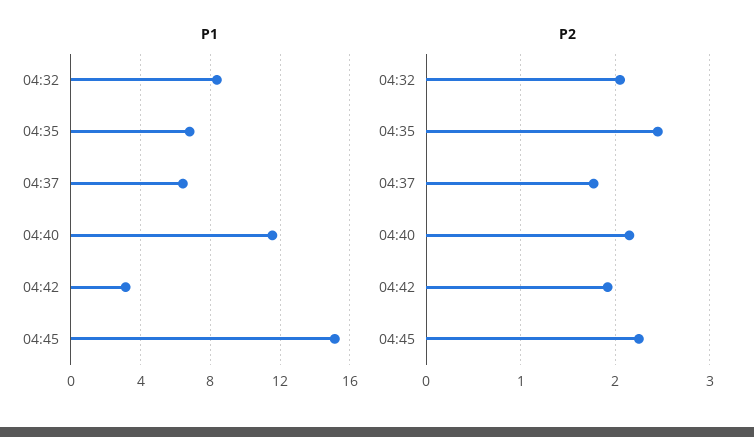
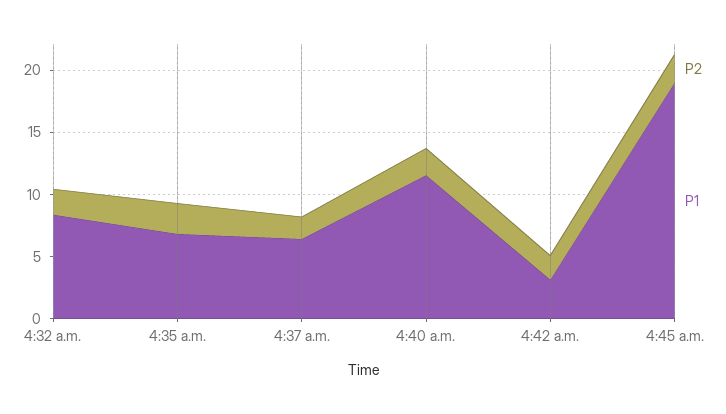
P1, 04:45: 15 -> 19

